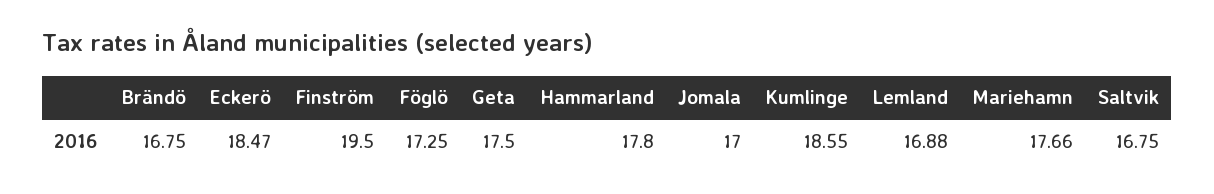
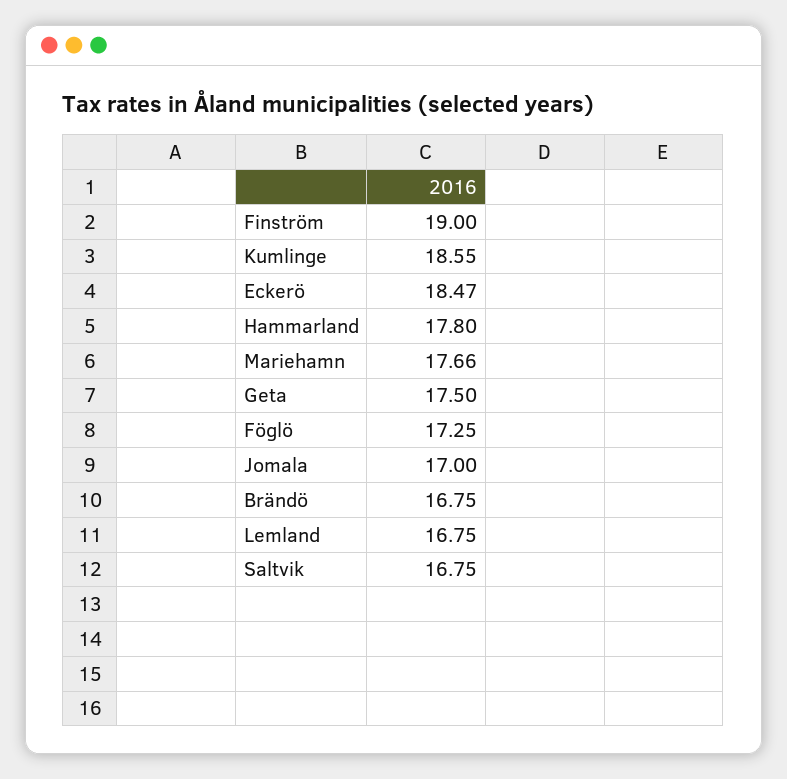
Finström: 19.5 -> 19
Lemland: 16.88 -> 16.75

